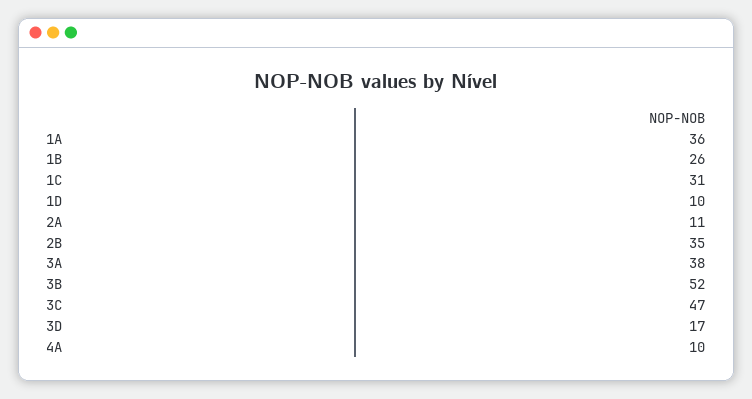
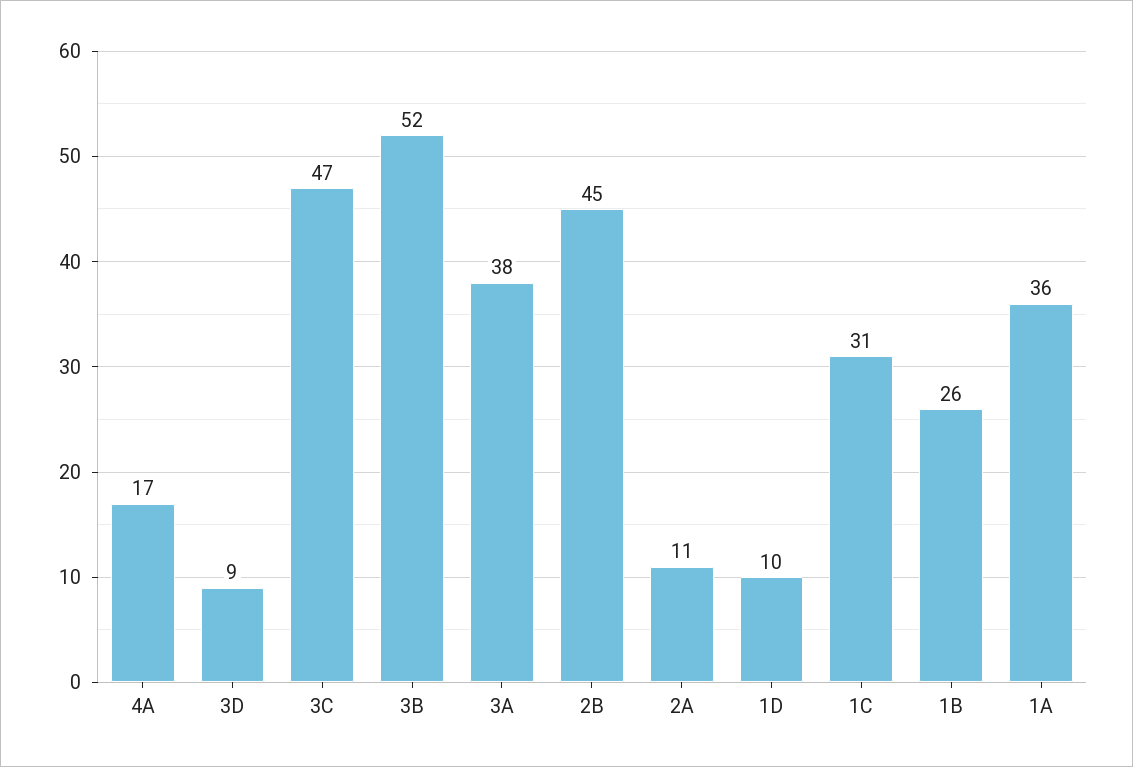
2B: 35 -> 45
3D: 17 -> 9
4A: 10 -> 17

